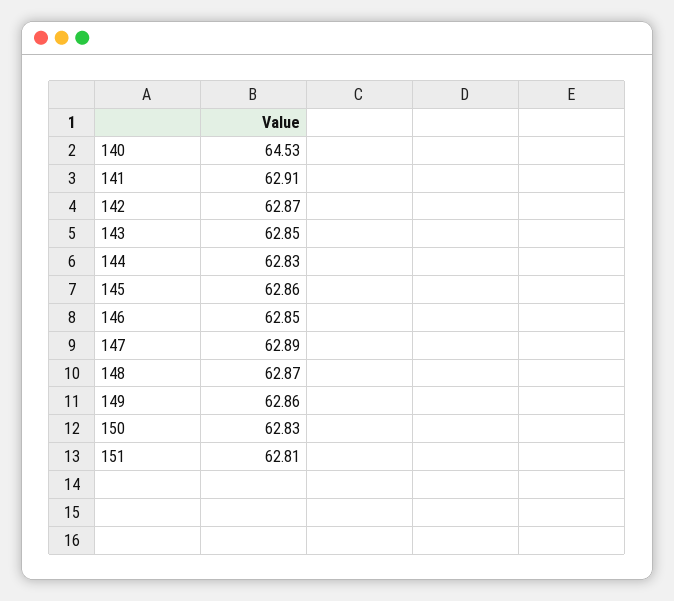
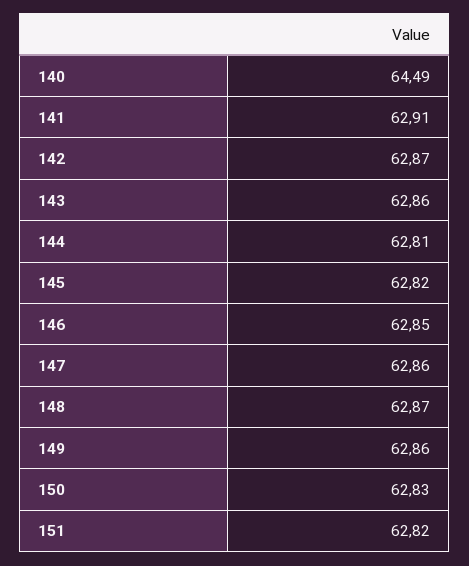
140: 64.53 -> 64.49
143: 62.85 -> 62.86
144: 62.83 -> 62.81
145: 62.86 -> 62.82
147: 62.89 -> 62.86
151: 62.81 -> 62.82

